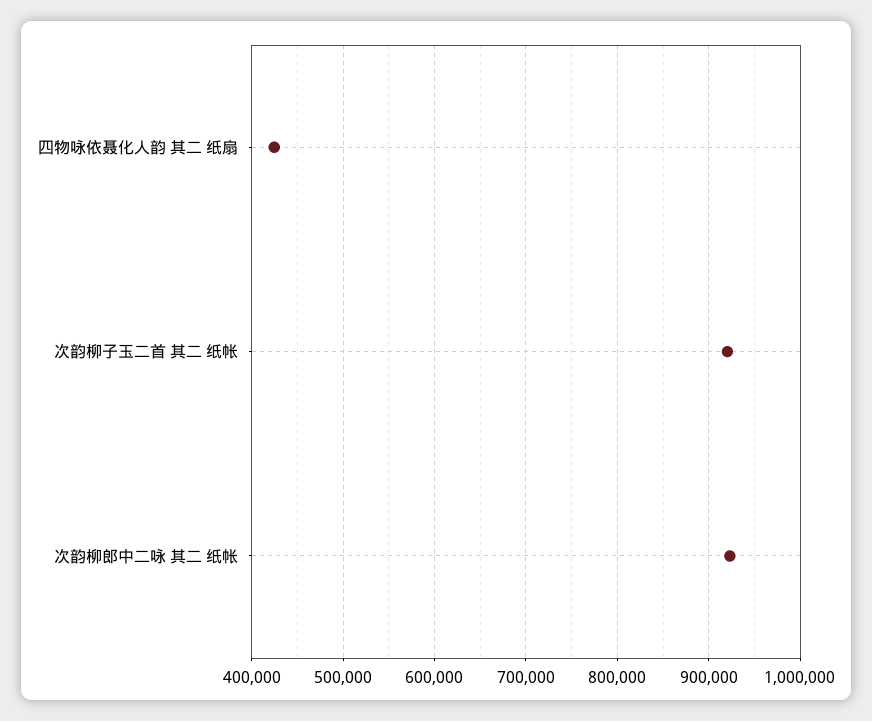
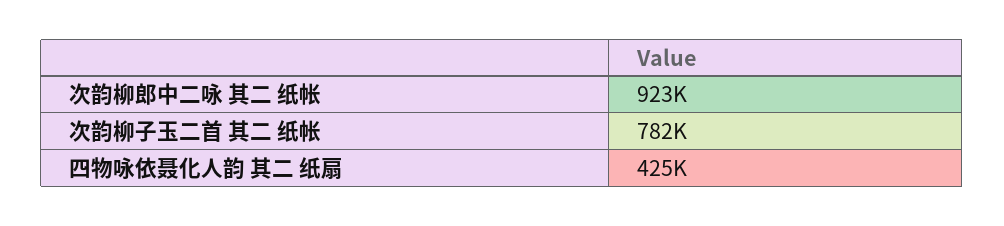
次韵柳子玉二首 其二 纸帐: 920000 -> 782000

